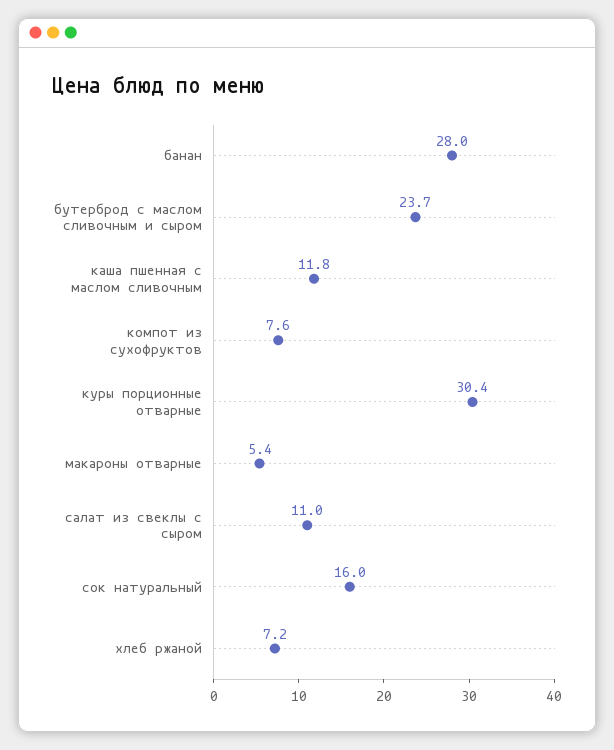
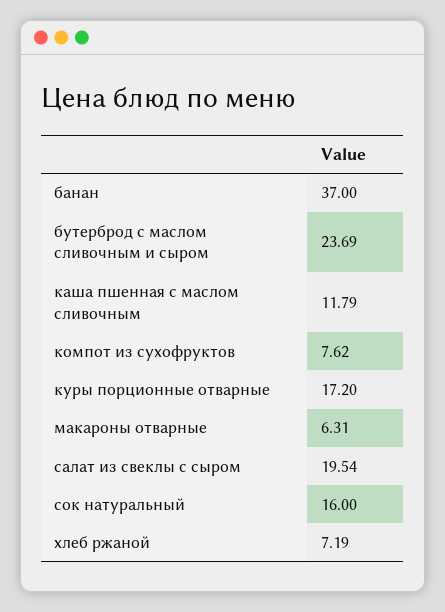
банан: 28 -> 37
куры порционные отварные: 30.4 -> 17.2
макароны отварные: 5.4 -> 6.31
салат из свеклы с сыром: 11 -> 19.54

